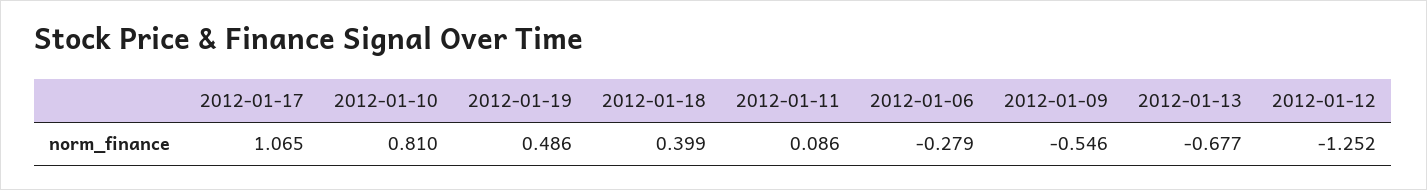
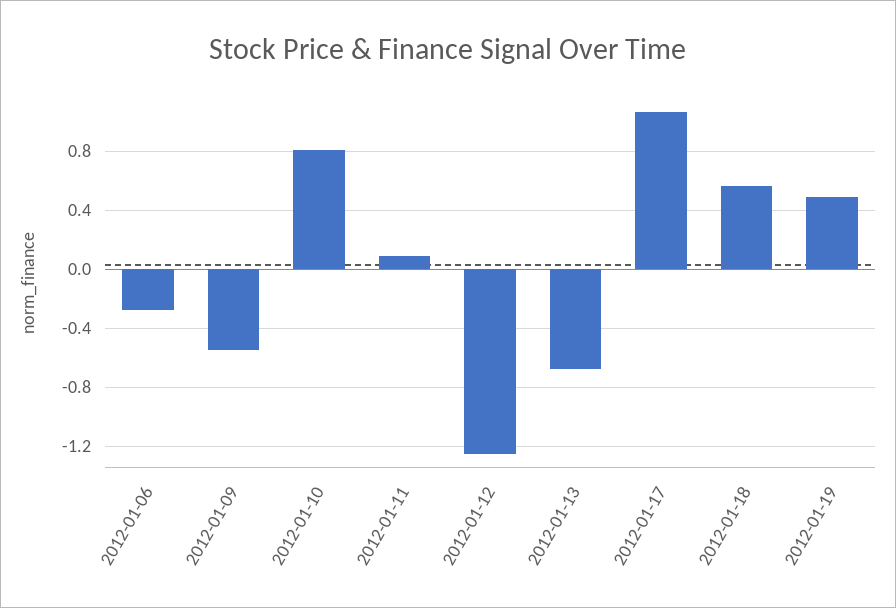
2012-01-18: 0.399 -> 0.55

